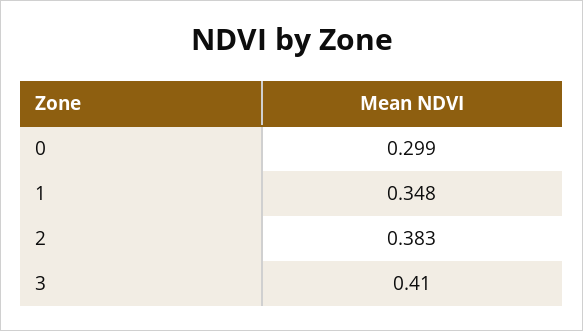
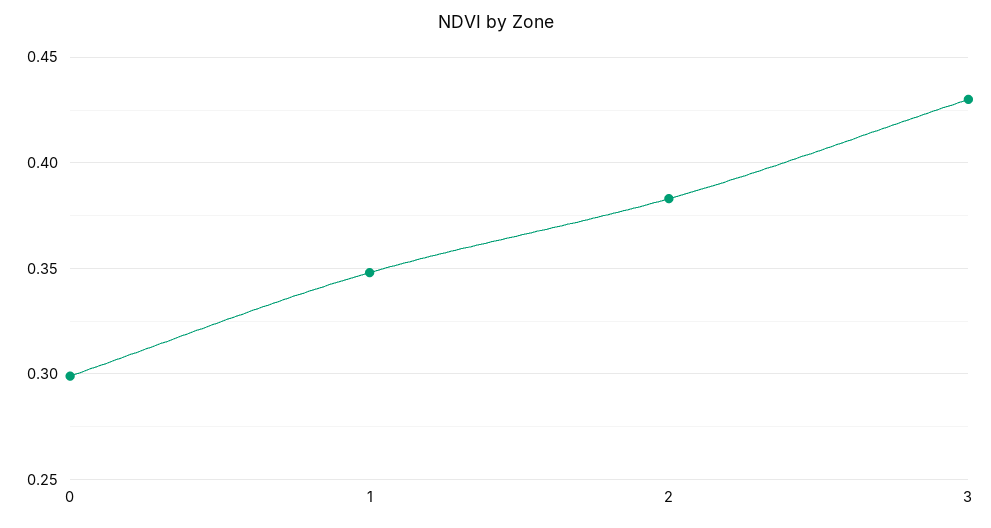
3: 0.41 -> 0.43

